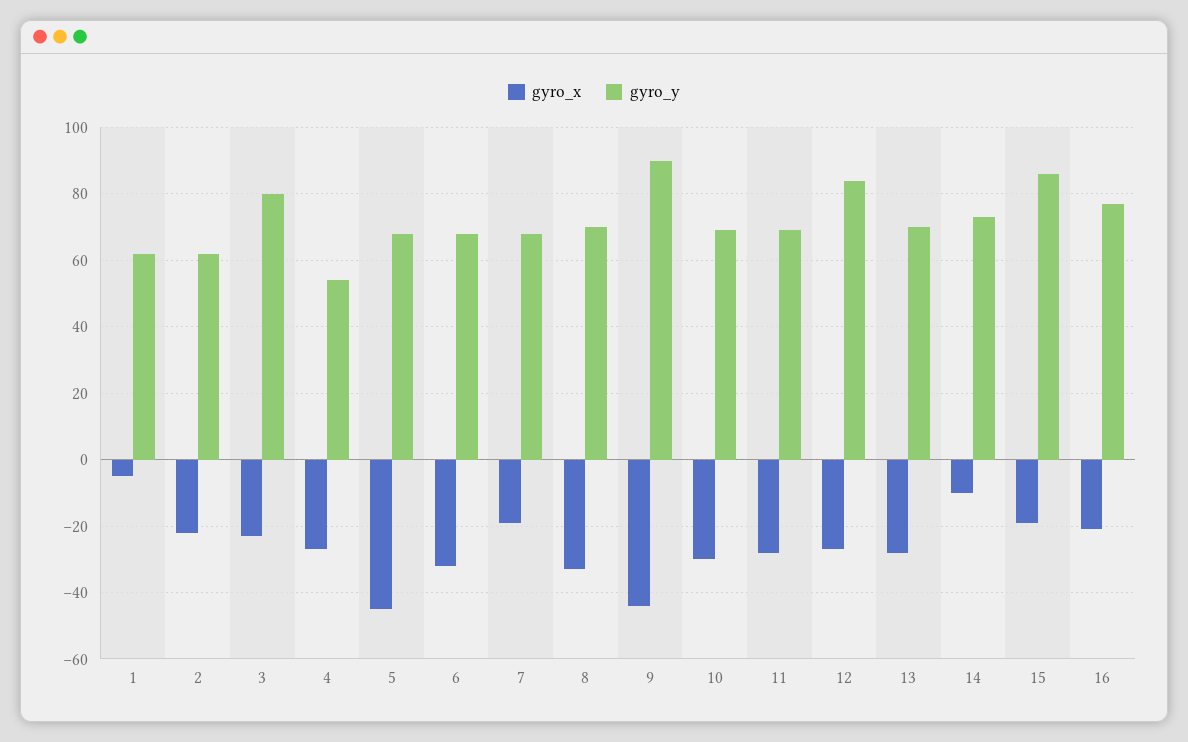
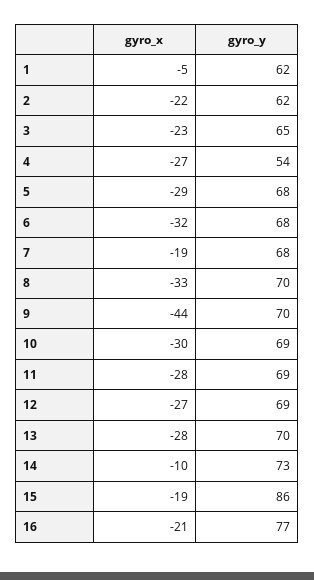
gyro_y, 3: 80 -> 65
gyro_x, 5: -45 -> -29
gyro_y, 9: 90 -> 70
gyro_y, 12: 85 -> 69

